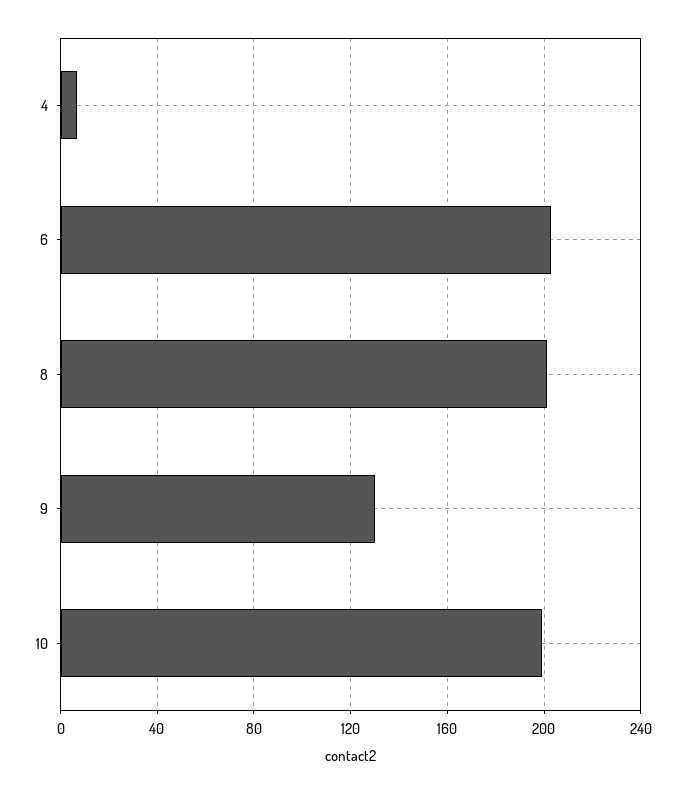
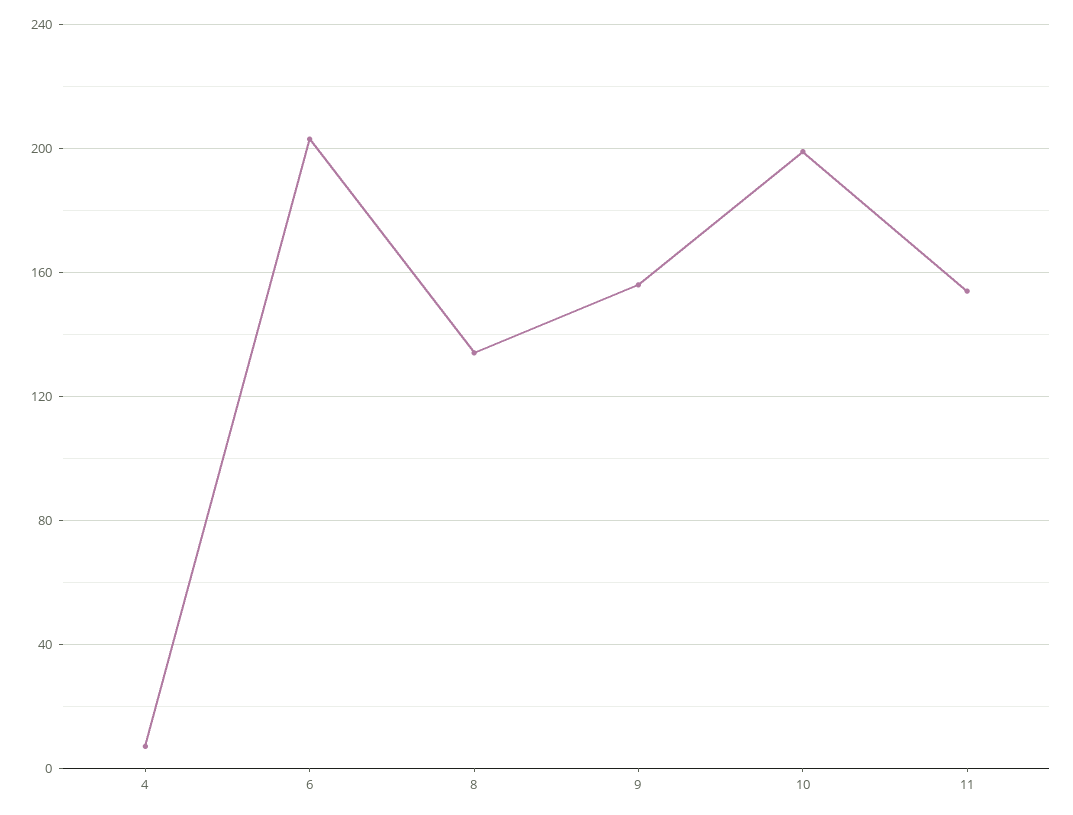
8: 200 -> 135
9: 130 -> 155
11: none -> 155

